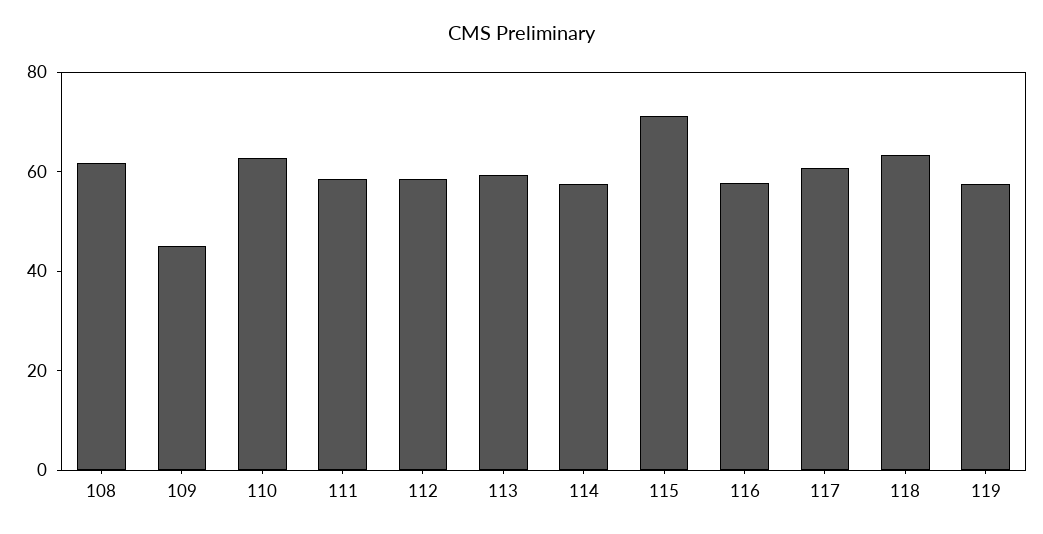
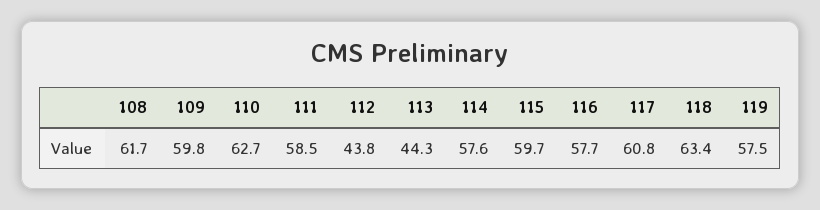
109: 45 -> 59.8
112: 60 -> 43.8
113: 60 -> 44.3
115: 70 -> 59.7

